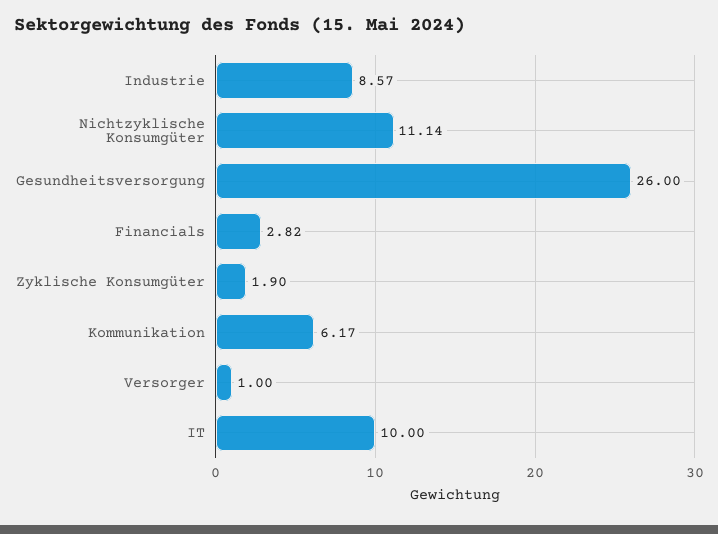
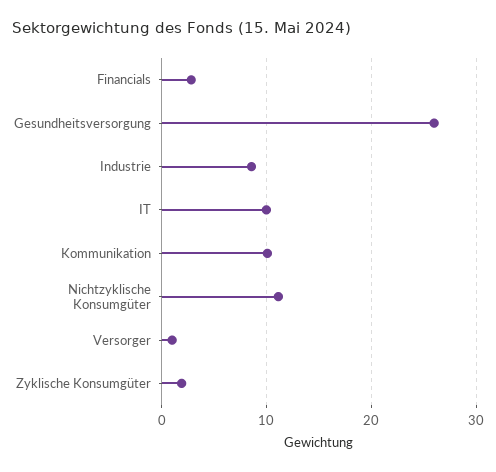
Kommunikation: 6.17 -> 10

